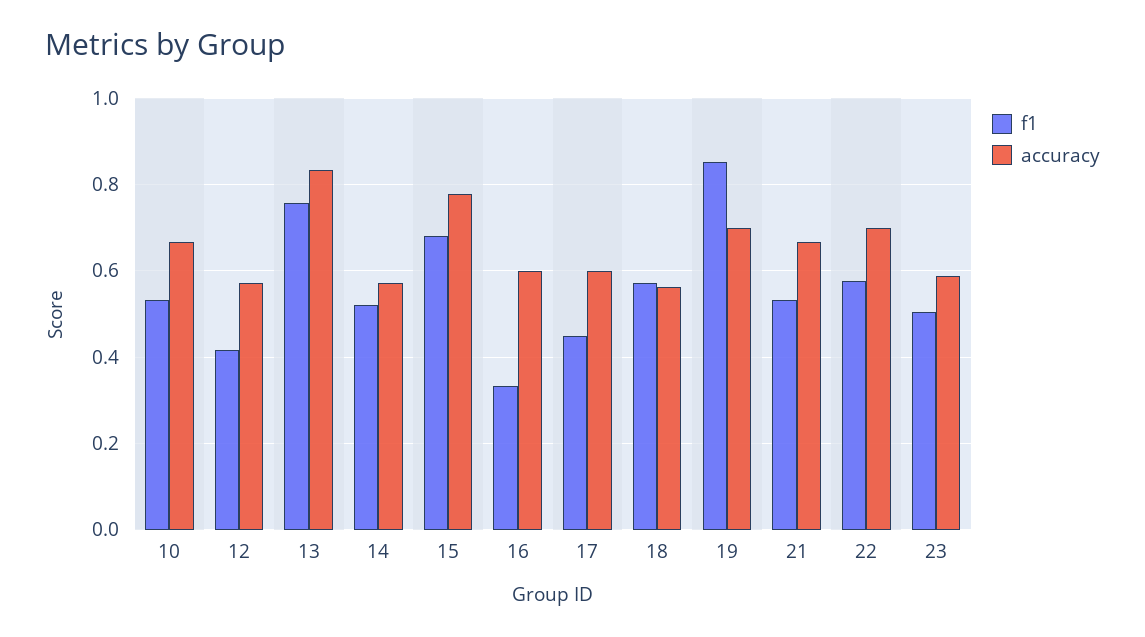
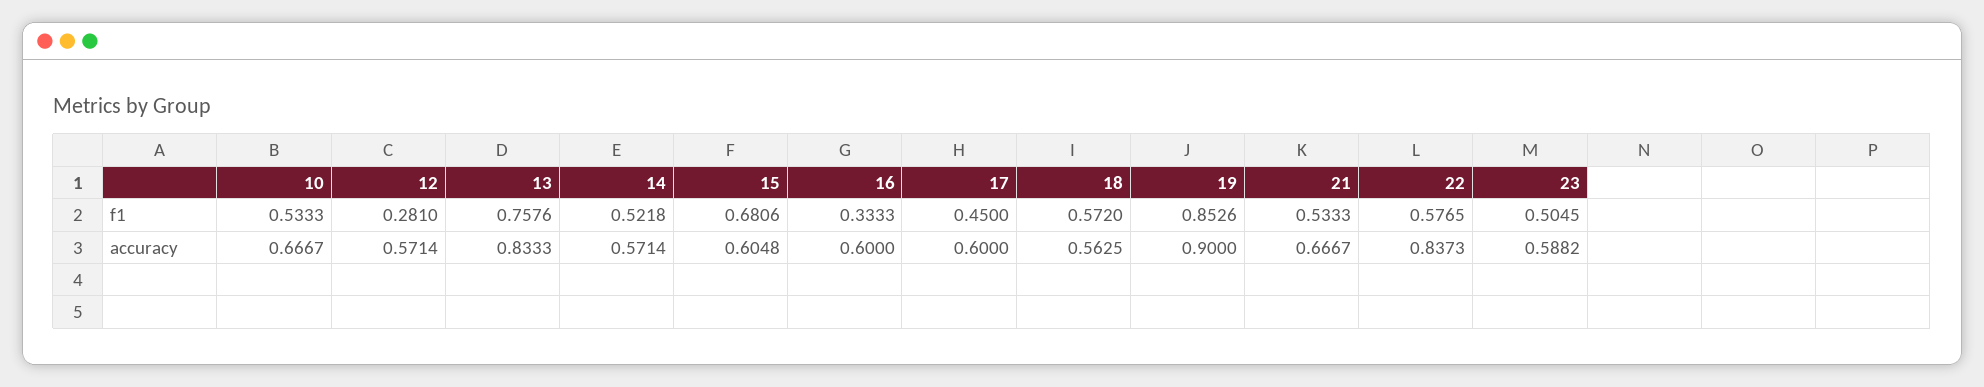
f1, 12: 0.42 -> 0.281
accuracy, 15: 0.78 -> 0.6048
accuracy, 19: 0.7 -> 0.9
accuracy, 22: 0.7 -> 0.8373

